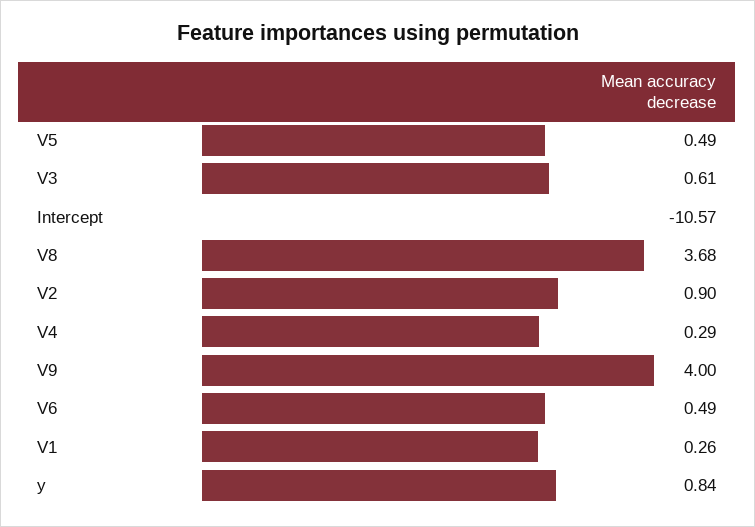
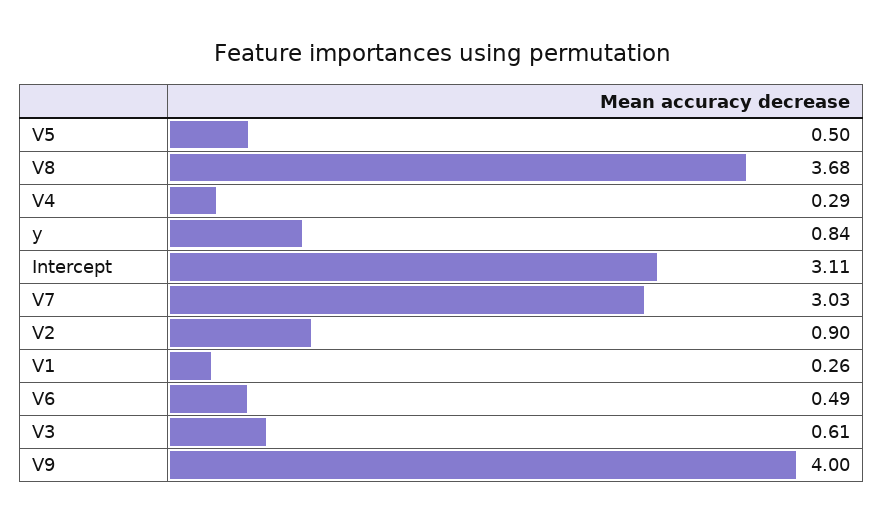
V5: 0.49 -> 0.5
Intercept: -10.57 -> 3.11
V7: none -> 3.03

